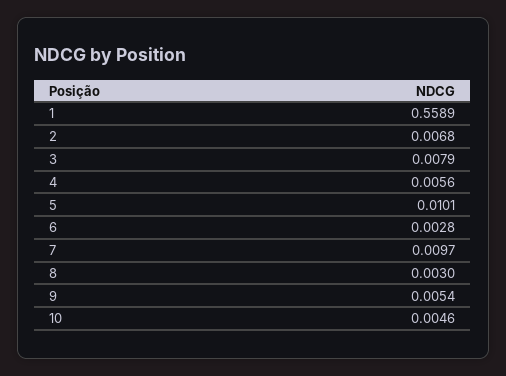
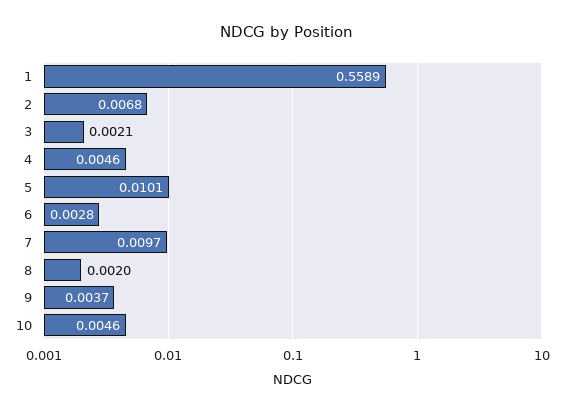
3: 0.0079 -> 0.0021
4: 0.0056 -> 0.0046
8: 0.003 -> 0.002
9: 0.0054 -> 0.0037

